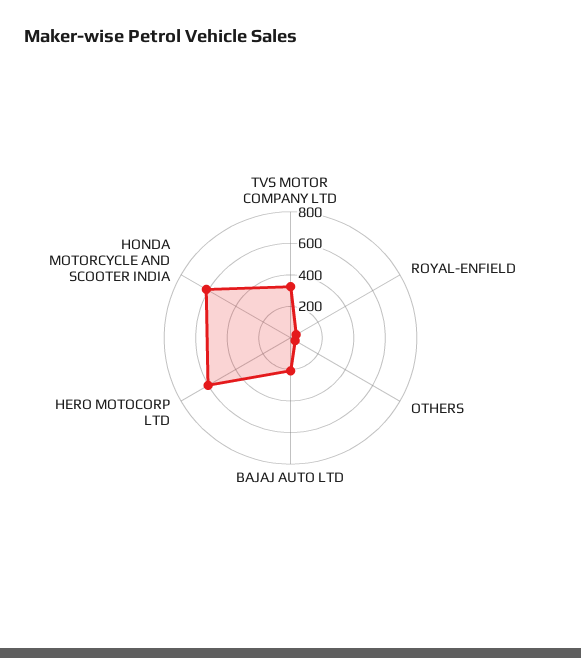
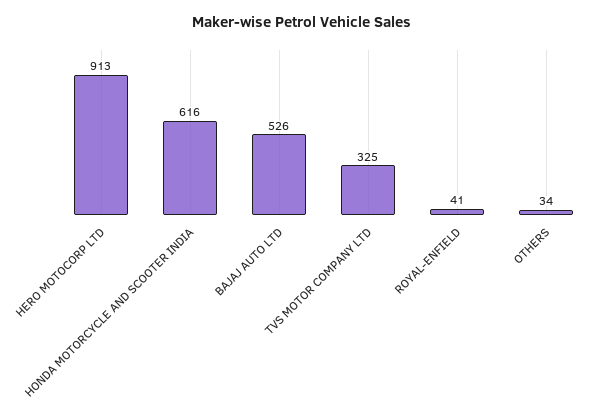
BAJAJ AUTO LTD: 200 -> 526
HERO MOTOCORP LTD: 600 -> 913

